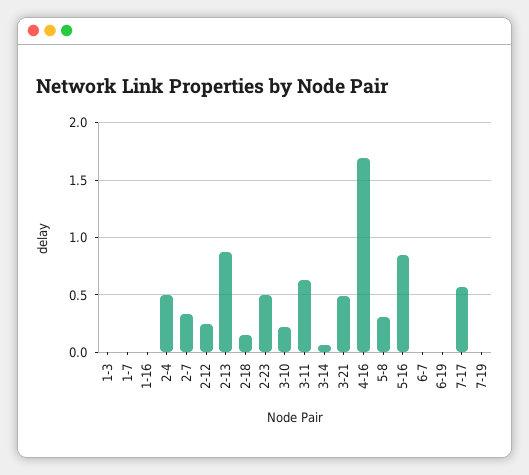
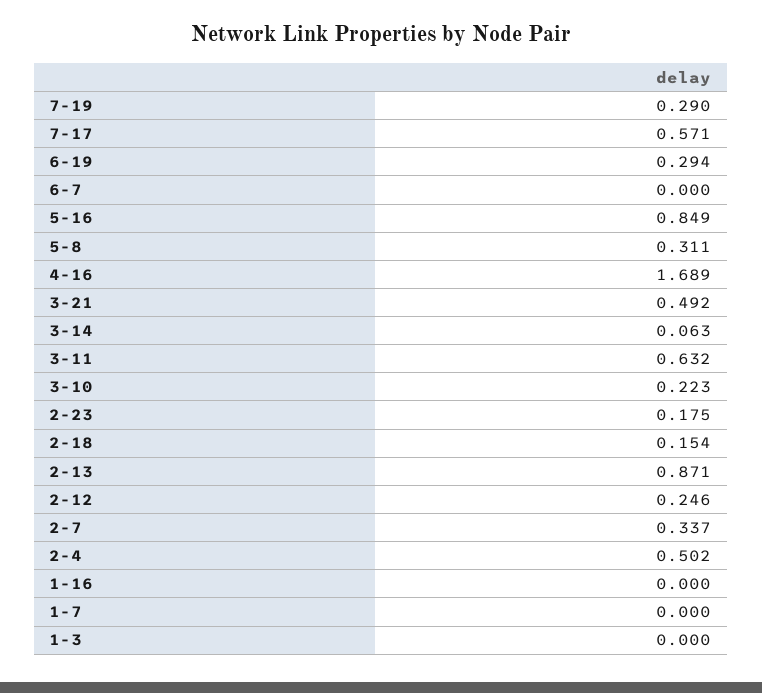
2-23: 0.5 -> 0.175
6-19: 0 -> 0.294
7-19: 0 -> 0.29

